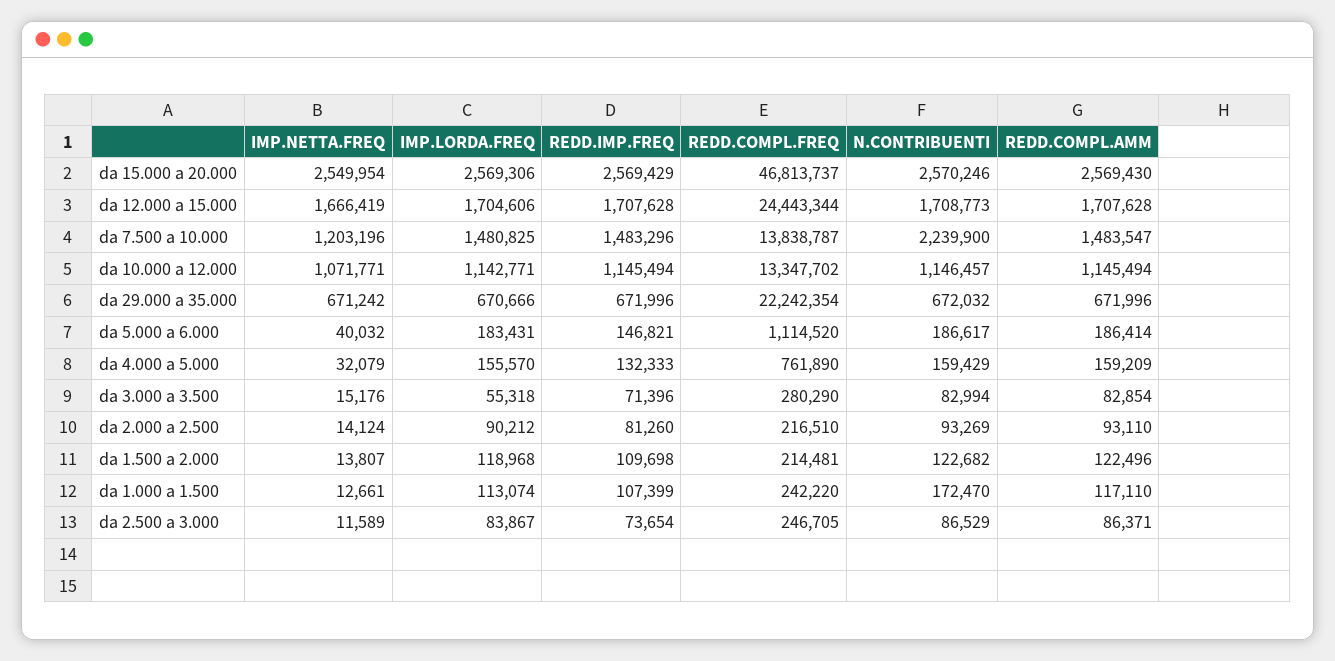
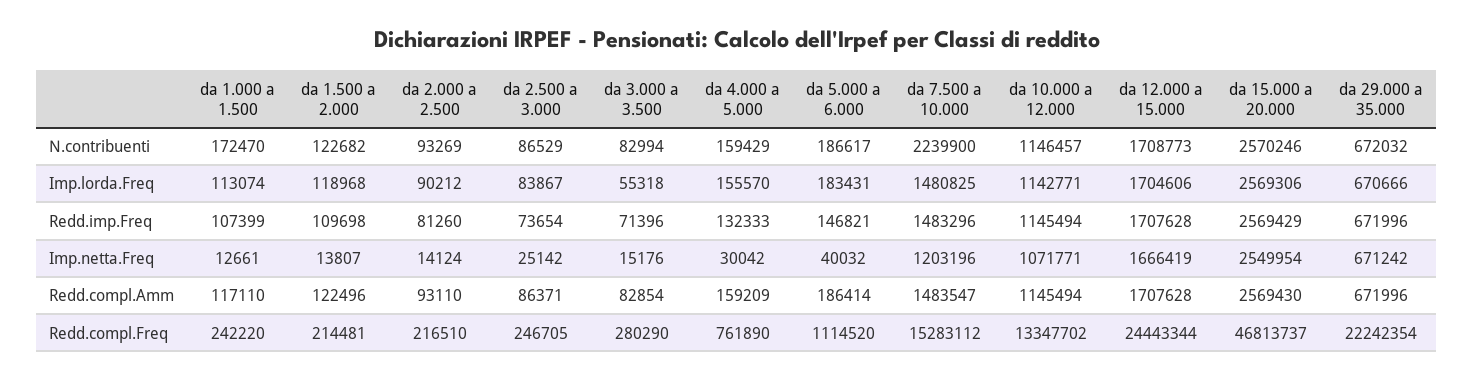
REDD.COMPL.FREQ, da 7.500 a 10.000: 13838787 -> 15283112
IMP.NETTA.FREQ, da 4.000 a 5.000: 32079 -> 30042
IMP.NETTA.FREQ, da 2.500 a 3.000: 11589 -> 25142

